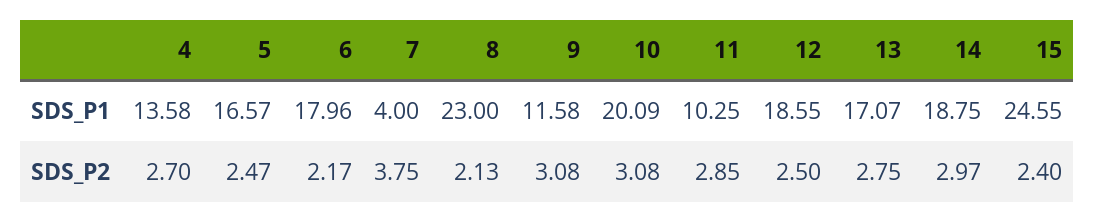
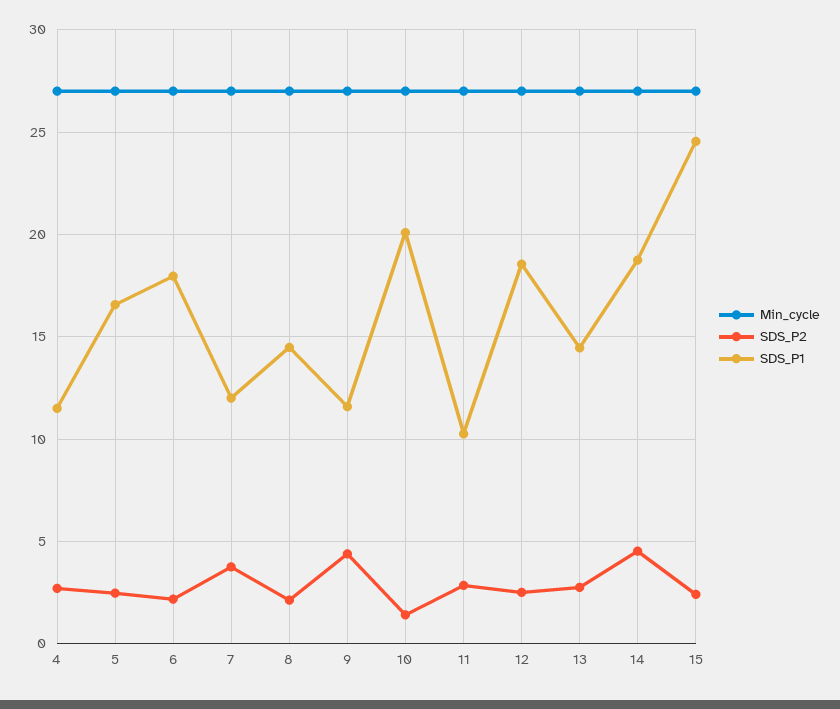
SDS_P1, 4: 13.58 -> 11.5
SDS_P1, 7: 4 -> 12
SDS_P1, 8: 23 -> 14.5
SDS_P1, 13: 17.07 -> 14.5
SDS_P2, 9: 3.08 -> 4.5
SDS_P2, 10: 3.08 -> 1.5
SDS_P2, 14: 2.97 -> 4.5
Min_cycle, 4: none -> 27
Min_cycle, 5: none -> 27
Min_cycle, 6: none -> 27
Min_cycle, 7: none -> 27
Min_cycle, 8: none -> 27
Min_cycle, 9: none -> 27
Min_cycle, 10: none -> 27
Min_cycle, 11: none -> 27
Min_cycle, 12: none -> 27
Min_cycle, 13: none -> 27
Min_cycle, 14: none -> 27
Min_cycle, 15: none -> 27

